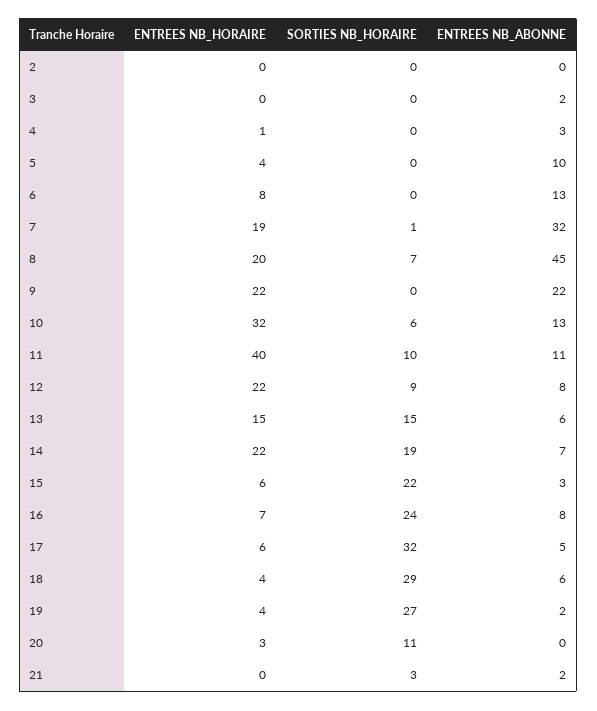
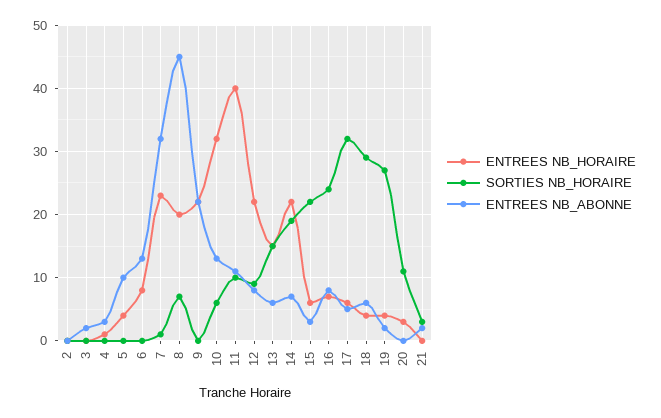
ENTREES NB_HORAIRE, 7: 19 -> 23

